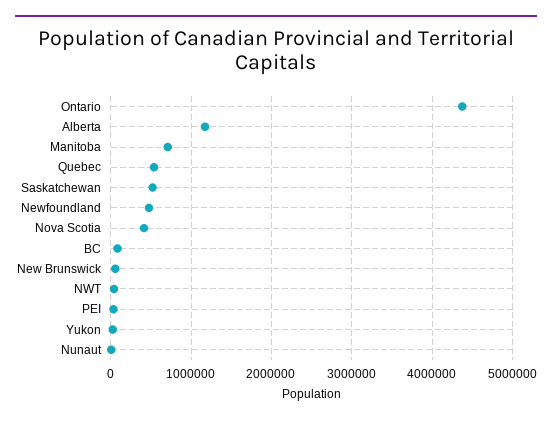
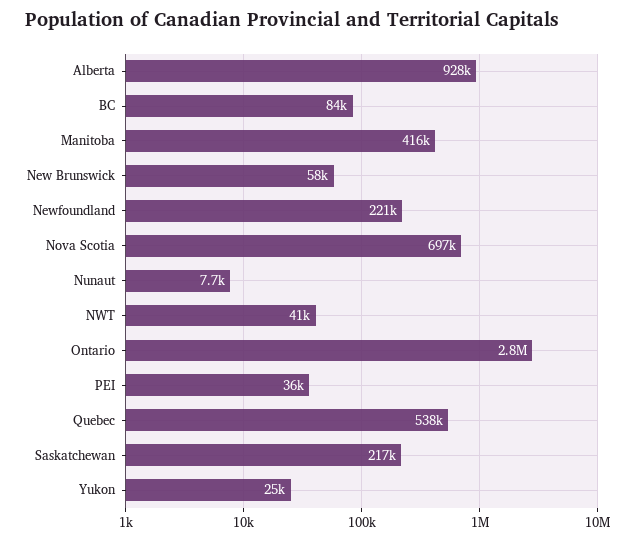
Ontario: 4400000 -> 2800000
Alberta: 1200000 -> 928000
Manitoba: 700000 -> 416000
Saskatchewan: 500000 -> 217000
Newfoundland: 500000 -> 221000
Nova Scotia: 400000 -> 697000

